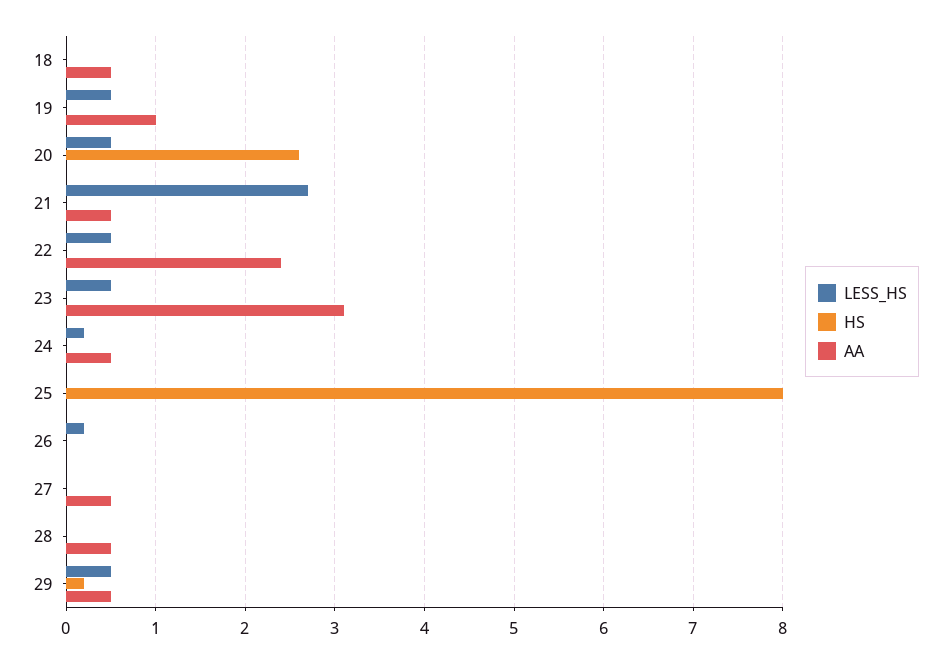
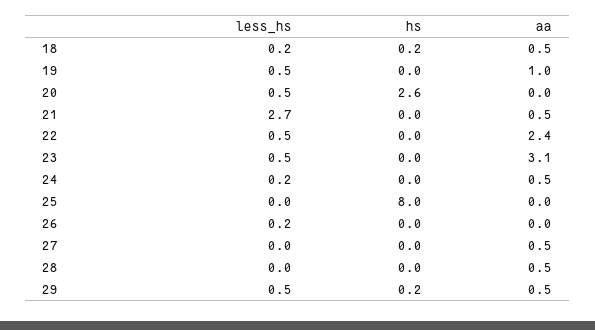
LESS_HS, 18: 0 -> 0.2
HS, 18: 0 -> 0.2

